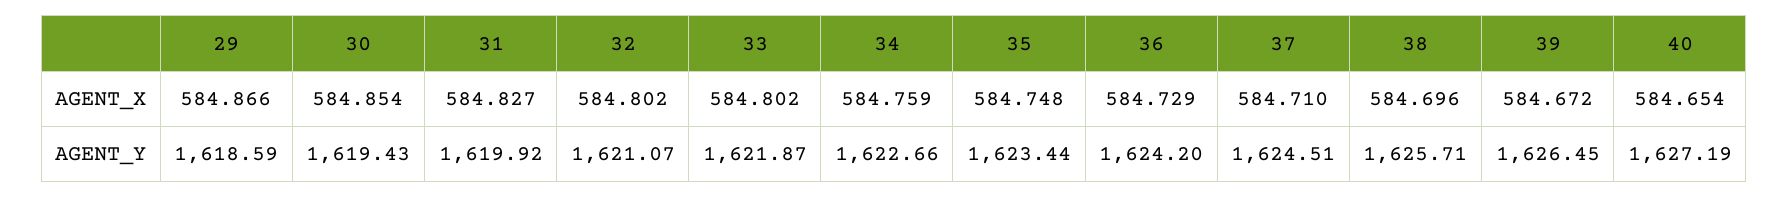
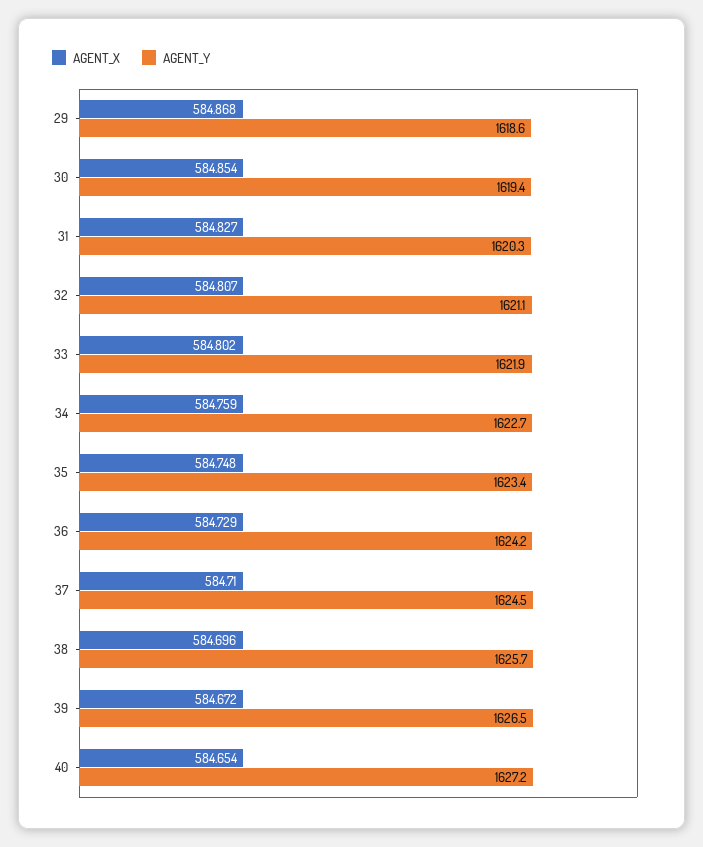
AGENT_X, 29: 584.866 -> 584.868
AGENT_X, 32: 584.802 -> 584.807
AGENT_Y, 31: 1619.92 -> 1620.3

